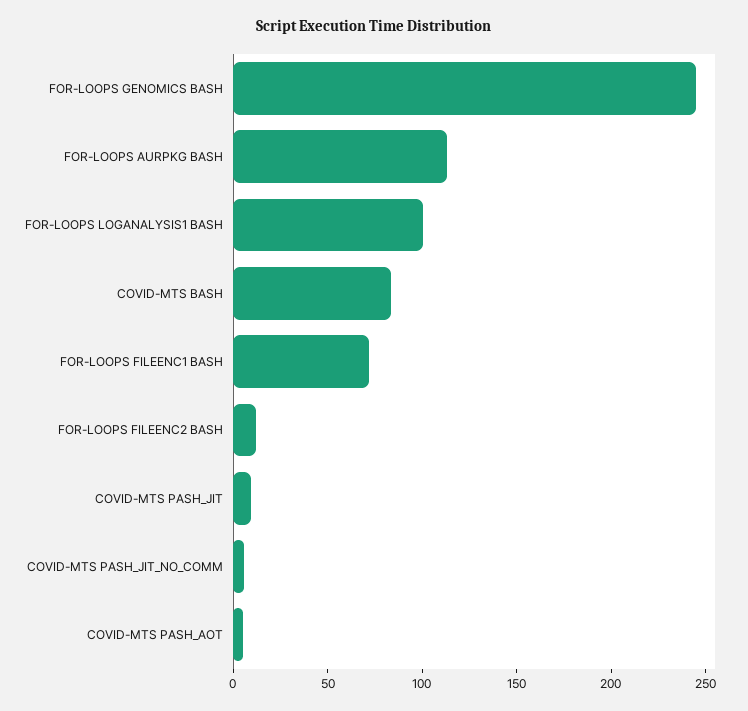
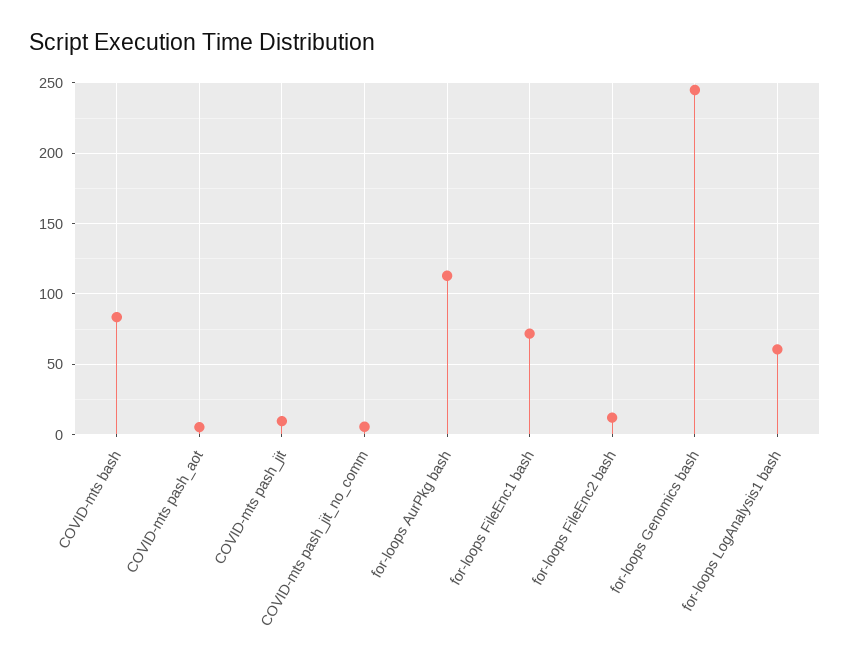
FOR-LOOPS LOGANALYSIS1 BASH: 100 -> 60

